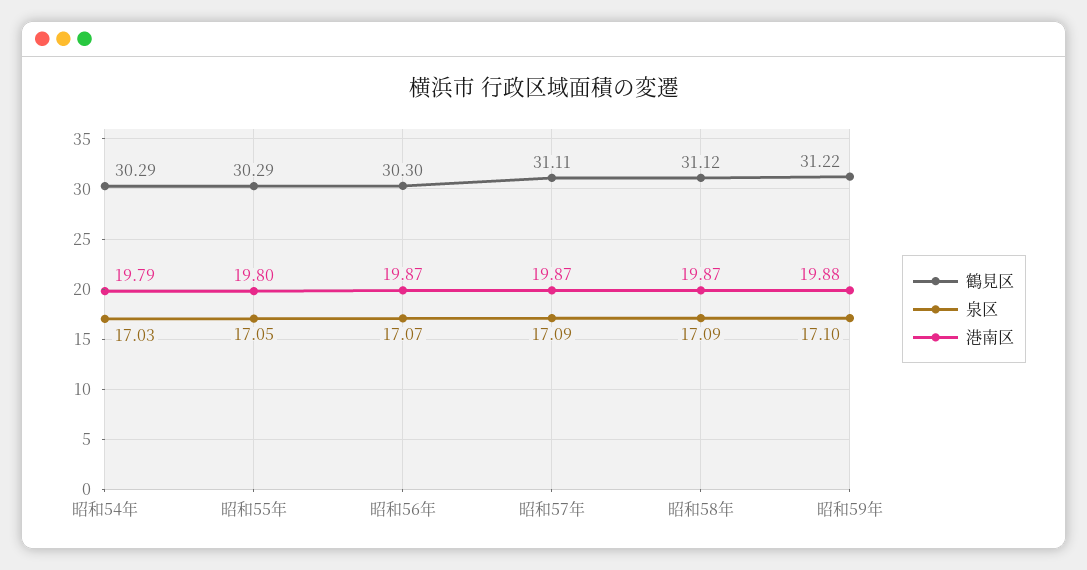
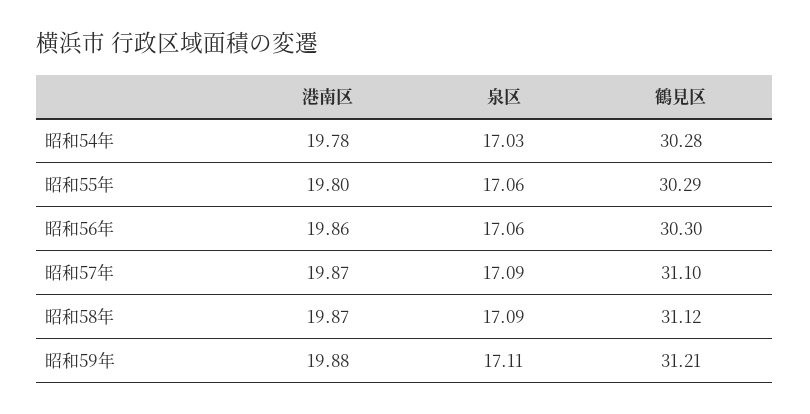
鶴見区, 昭和54年: 30.29 -> 30.28
港南区, 昭和54年: 19.79 -> 19.78
泉区, 昭和55年: 17.05 -> 17.06
泉区, 昭和56年: 17.07 -> 17.06
港南区, 昭和56年: 19.87 -> 19.86
鶴見区, 昭和57年: 31.11 -> 31.1
鶴見区, 昭和59年: 31.22 -> 31.21
泉区, 昭和59年: 17.1 -> 17.11

